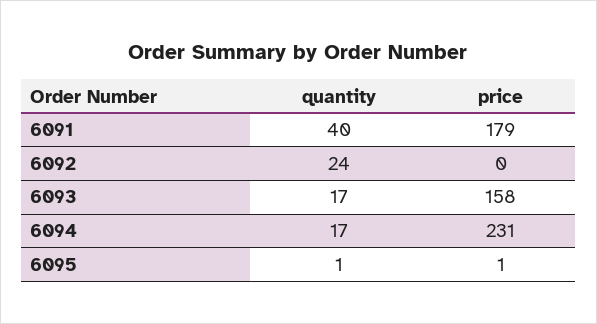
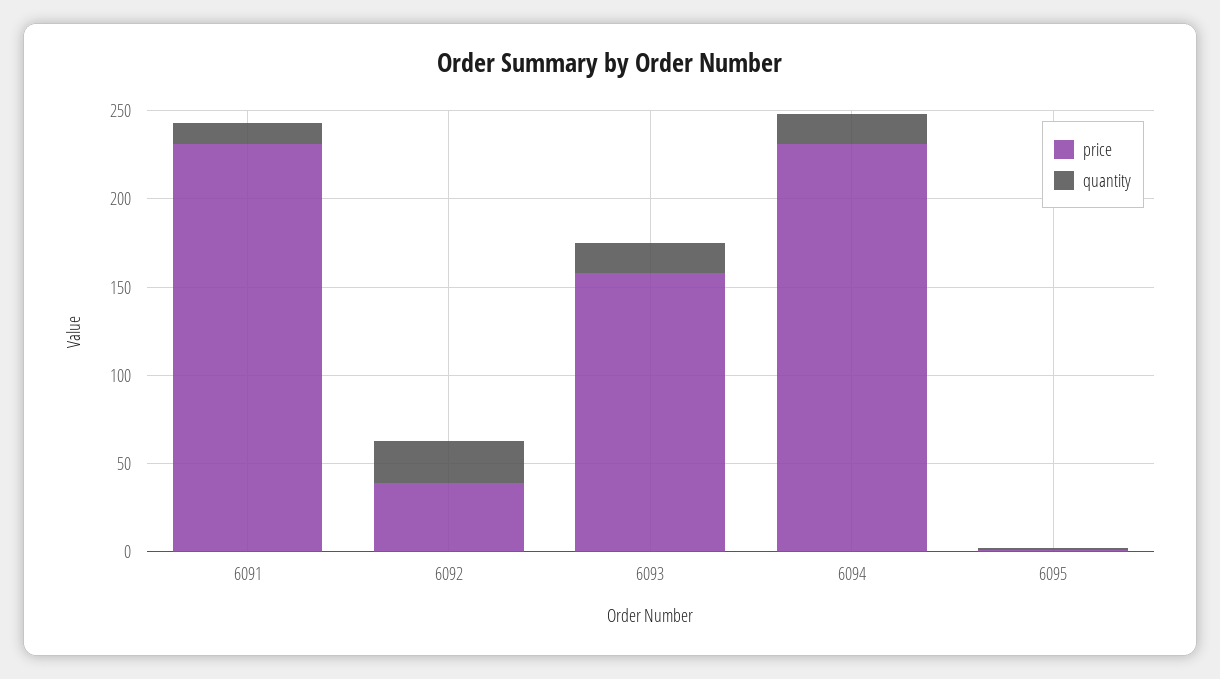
quantity, 6091: 40 -> 10
price, 6091: 179 -> 230
price, 6092: 0 -> 40

